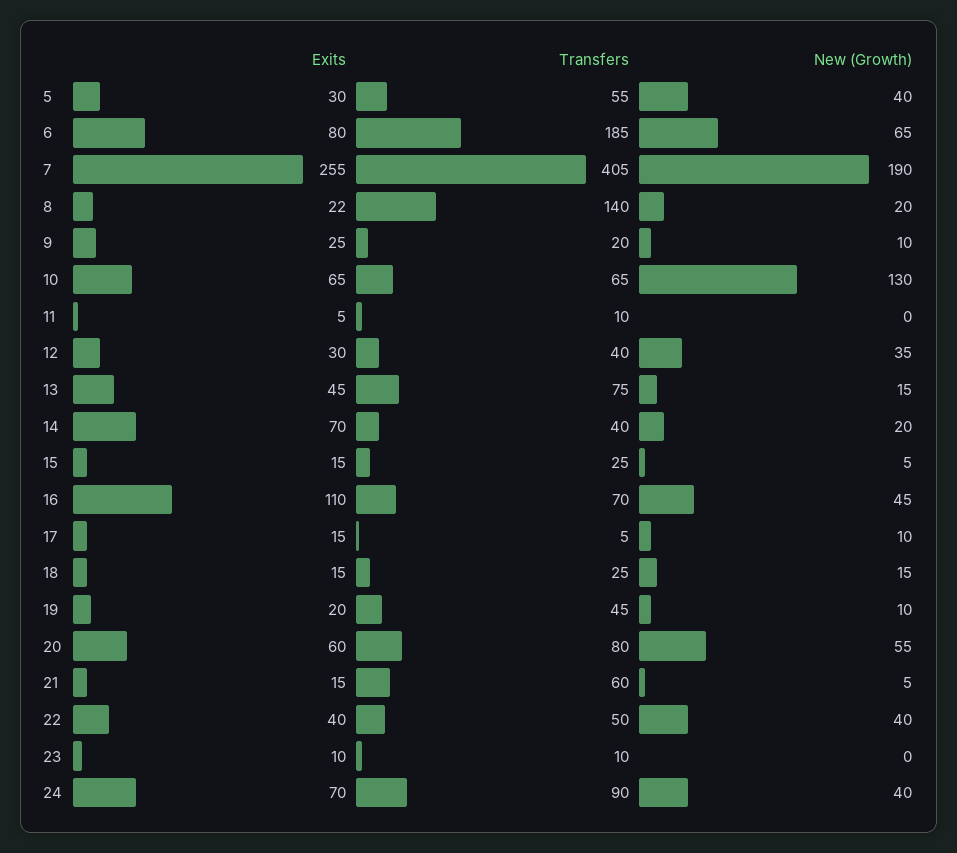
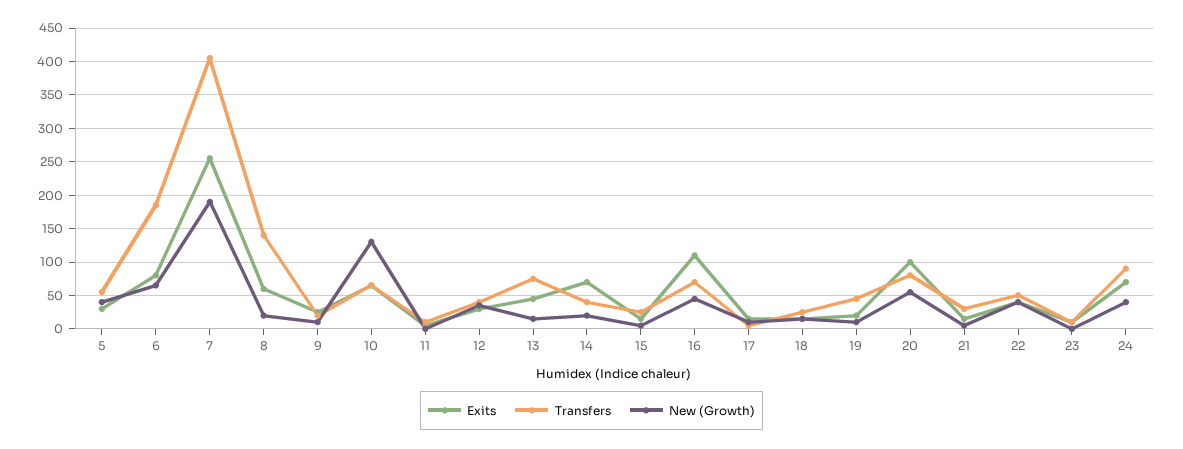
Exits, 8: 22 -> 60
Exits, 20: 60 -> 100
Transfers, 21: 60 -> 30

